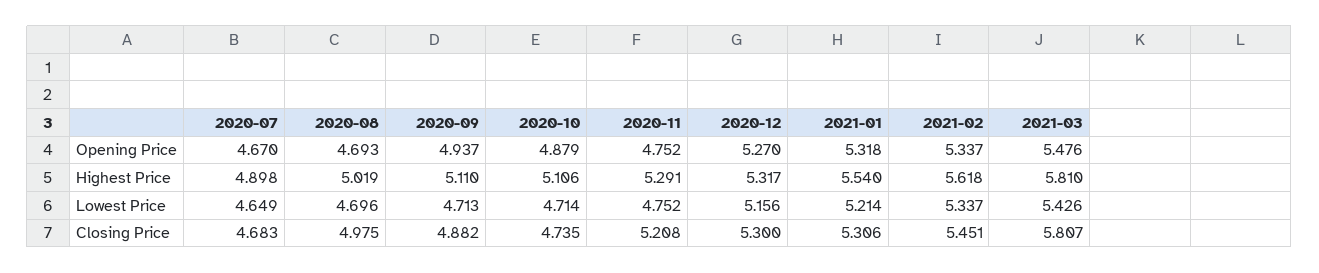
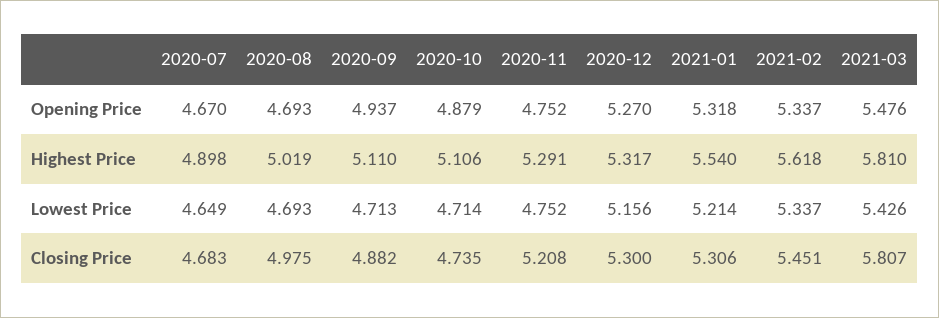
2020-08, Lowest Price: 4.696 -> 4.693

